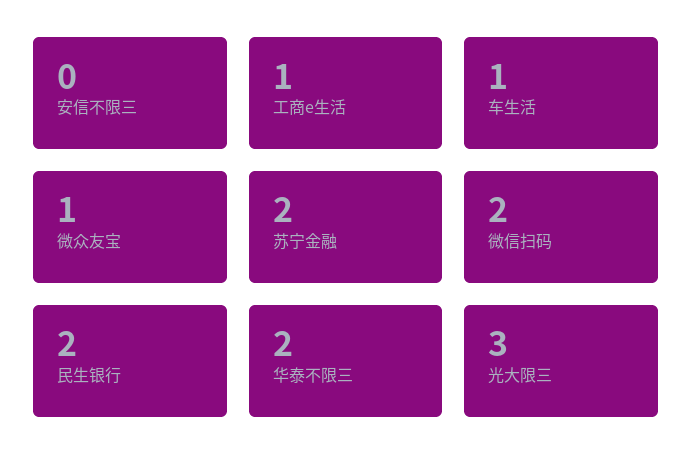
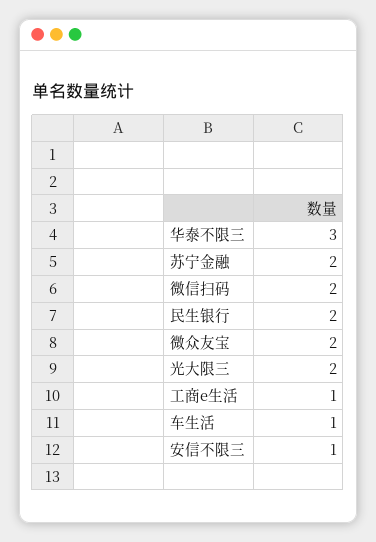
安信不限三: 0 -> 1
微众友宝: 1 -> 2
华泰不限三: 2 -> 3
光大限三: 3 -> 2

